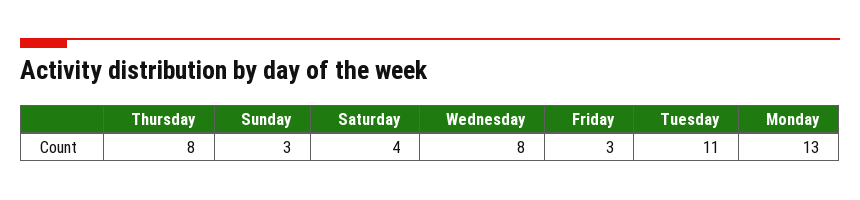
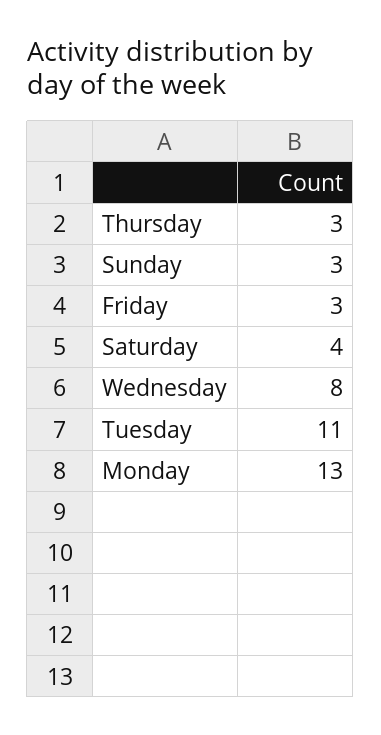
Thursday: 8 -> 3

